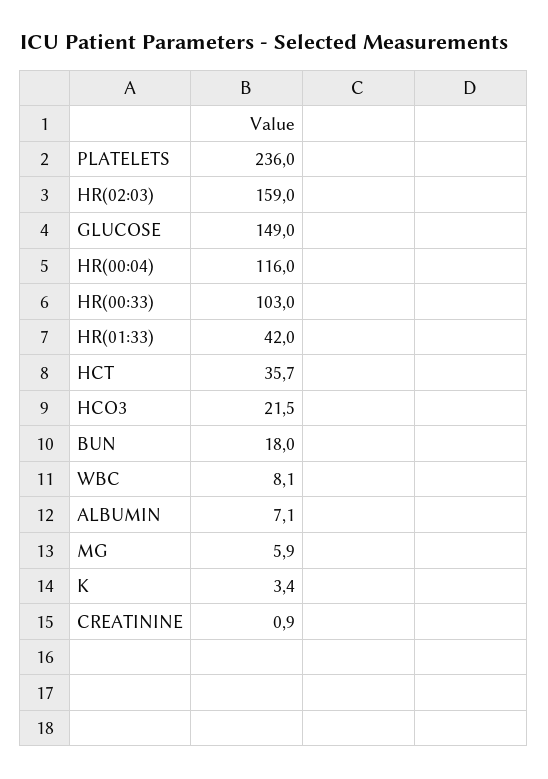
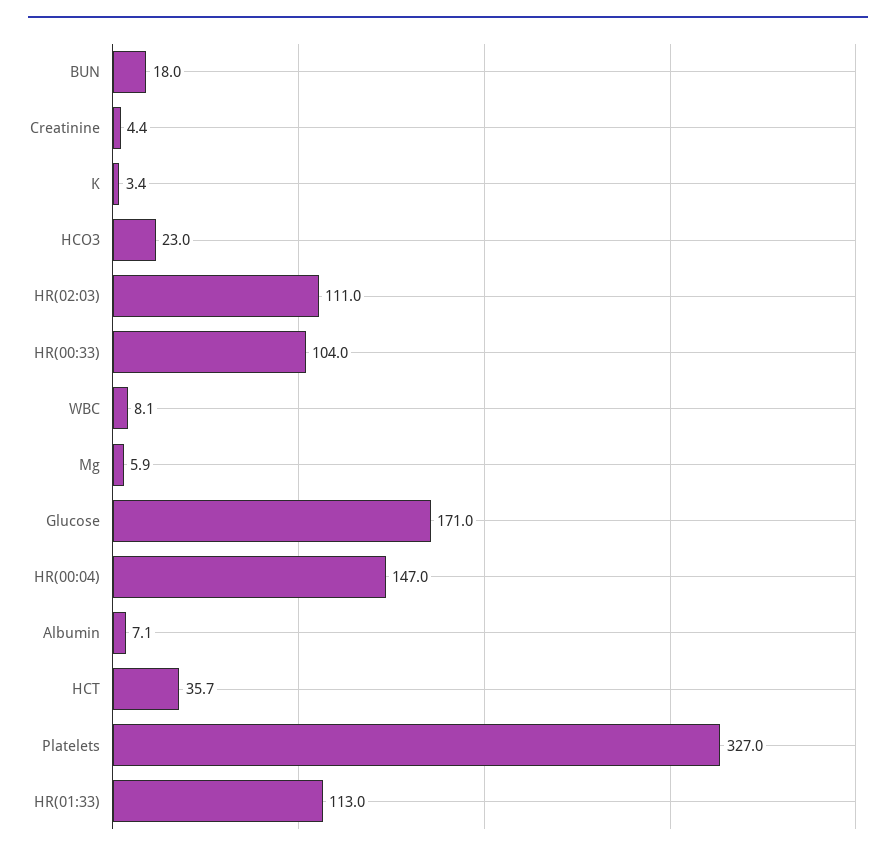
PLATELETS: 236 -> 327
HR(02:03): 159 -> 111
GLUCOSE: 149 -> 171
HR(00:04): 116 -> 147
HR(00:33): 103 -> 104
HR(01:33): 42 -> 113
HCO3: 21.5 -> 23
CREATININE: 0.9 -> 4.4

